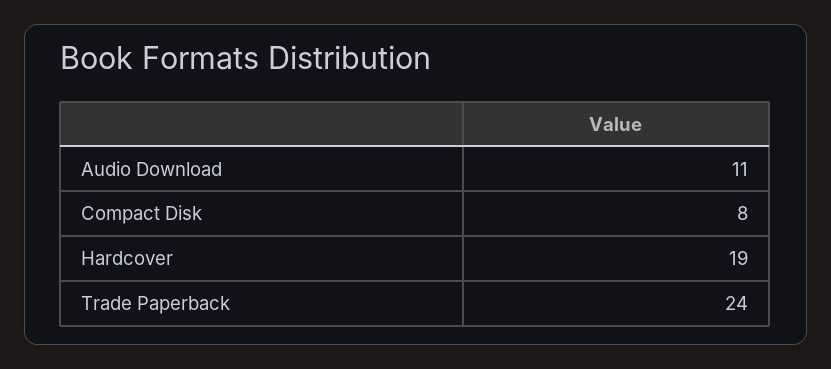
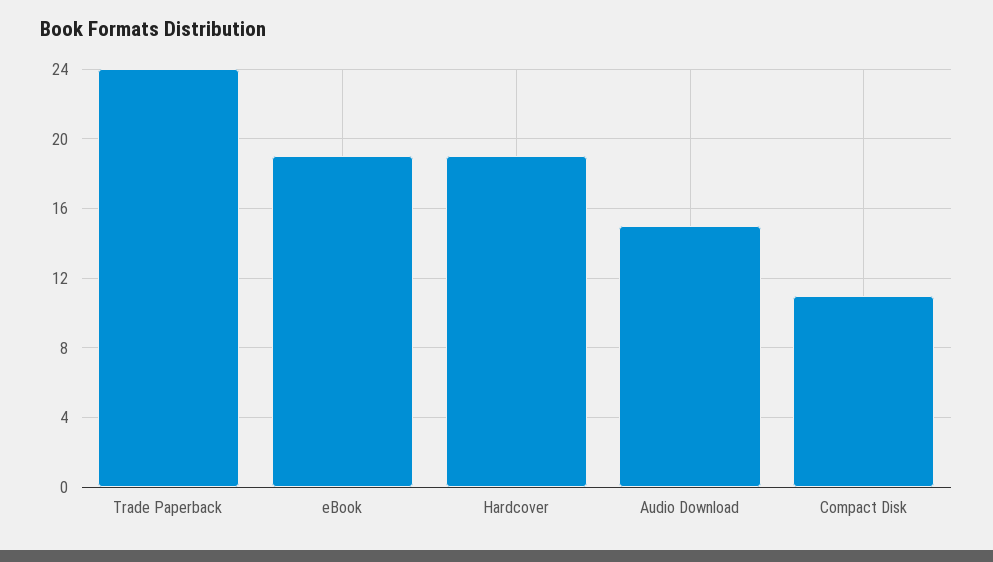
Audio Download: 11 -> 15
Compact Disk: 8 -> 11
eBook: none -> 19

